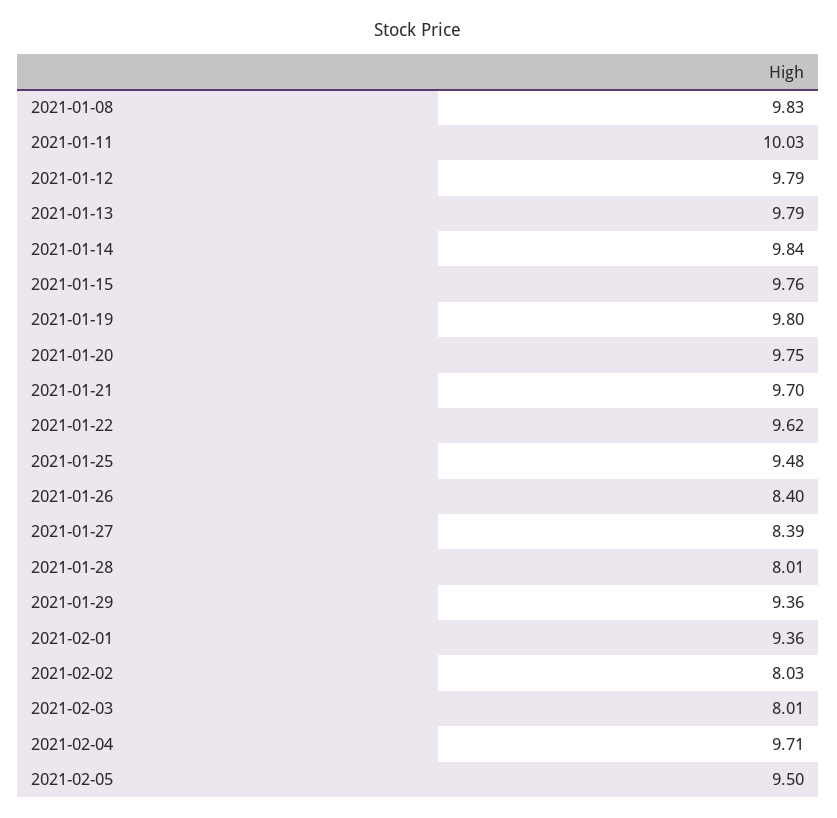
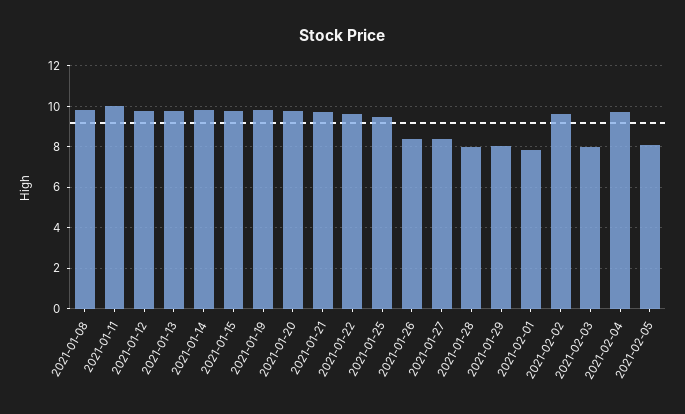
2021-01-29: 9.36 -> 8
2021-02-01: 9.36 -> 8
2021-02-02: 8.03 -> 9.5
2021-02-05: 9.5 -> 8

